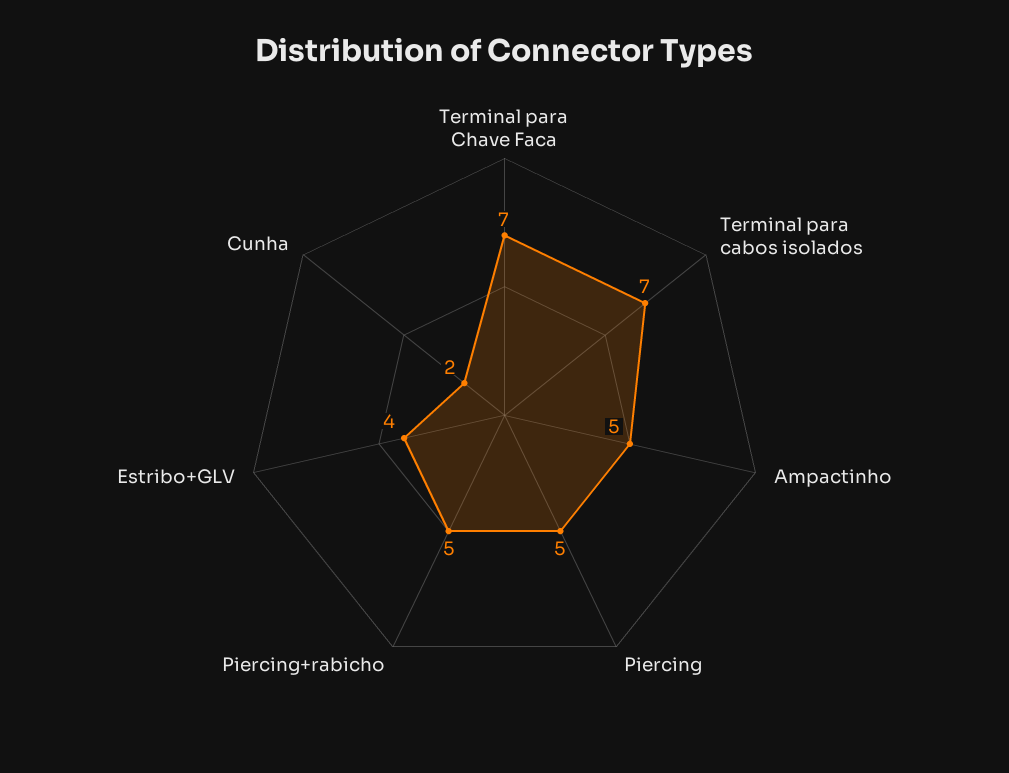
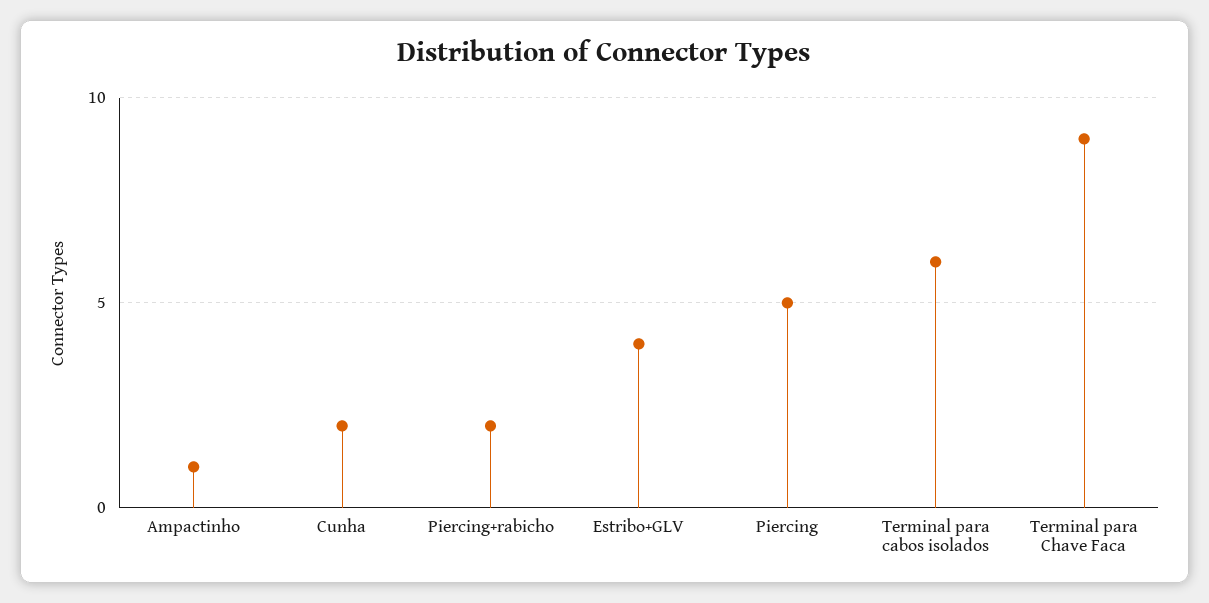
Terminal para Chave Faca: 7 -> 9
Terminal para cabos isolados: 7 -> 6
Ampactinho: 5 -> 1
Piercing+rabicho: 5 -> 2

